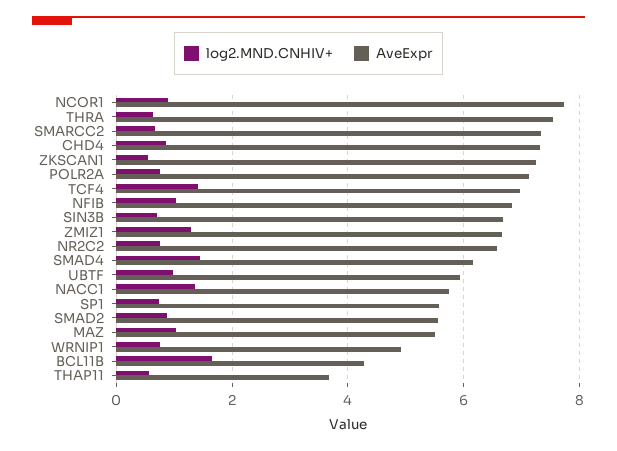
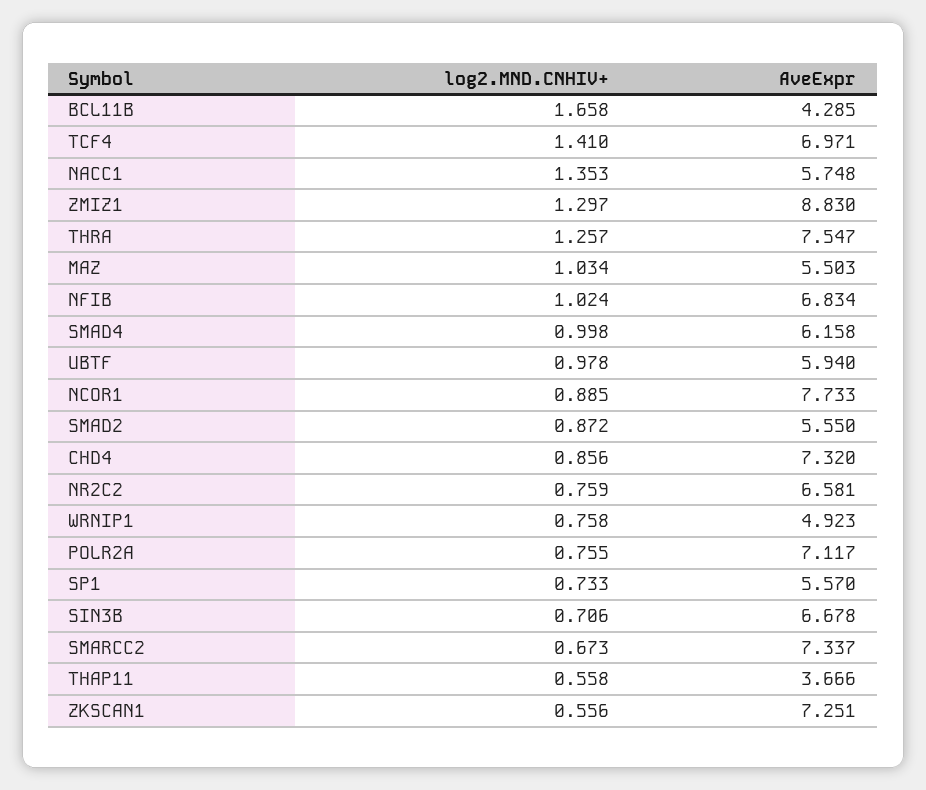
log2.MND.CNHIV+, THRA: 0.6 -> 1.257
AveExpr, ZMIZ1: 6.6 -> 8.83
log2.MND.CNHIV+, SMAD4: 1.4 -> 0.998

